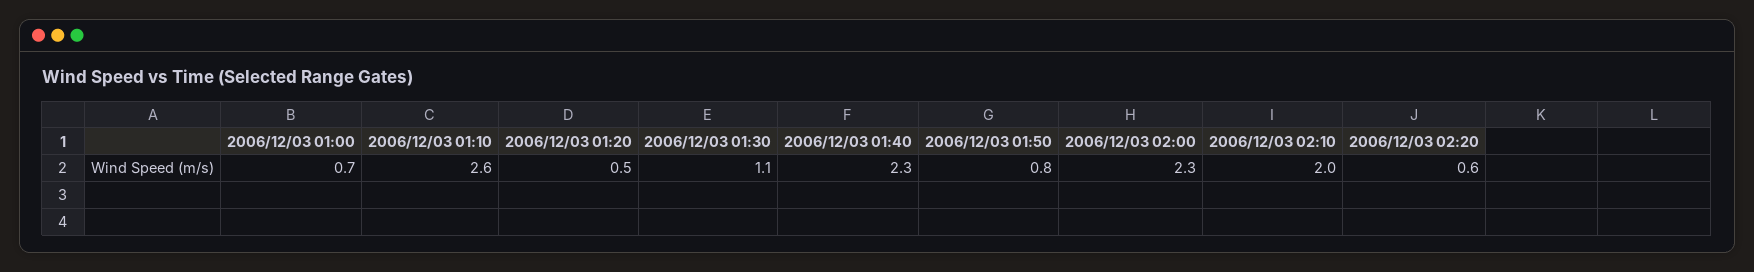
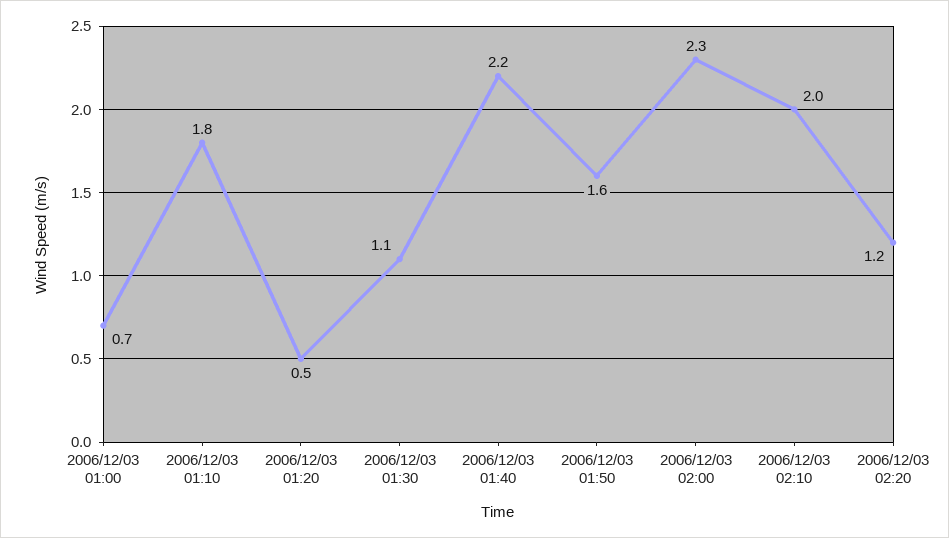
2006/12/03 01:10: 2.6 -> 1.8
2006/12/03 01:40: 2.3 -> 2.2
2006/12/03 01:50: 0.8 -> 1.6
2006/12/03 02:20: 0.6 -> 1.2

